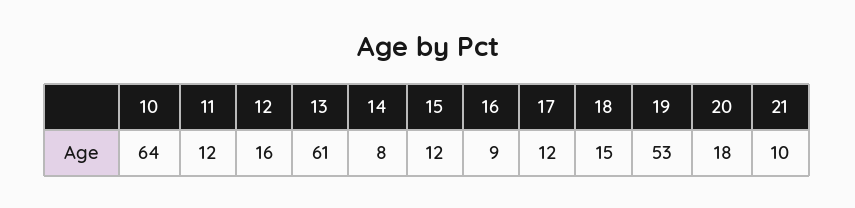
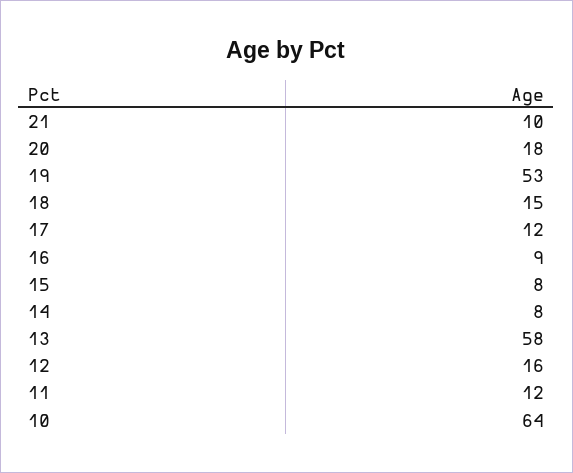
13: 61 -> 58
15: 12 -> 8

